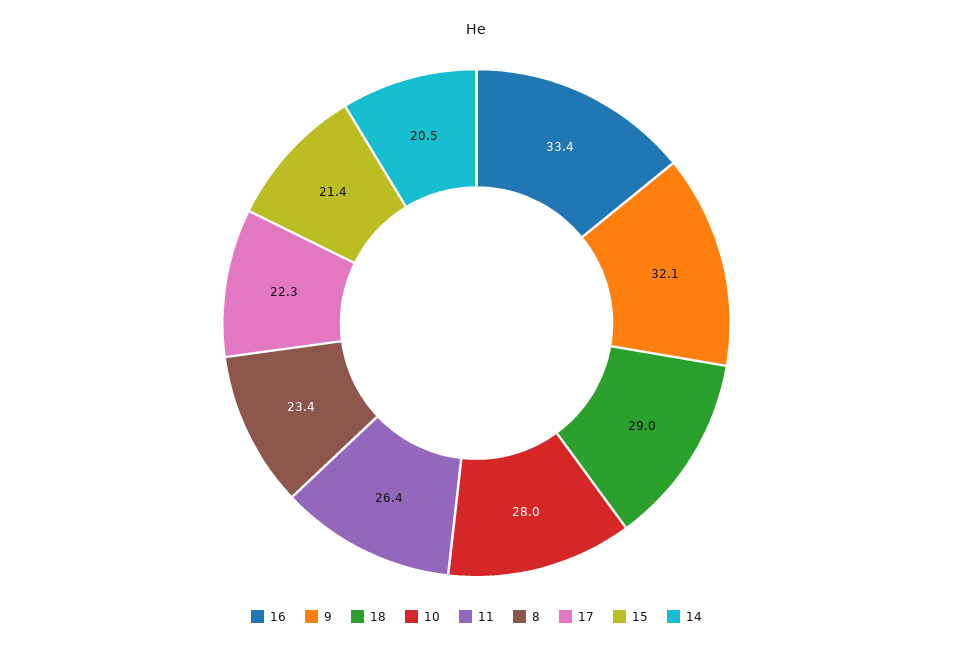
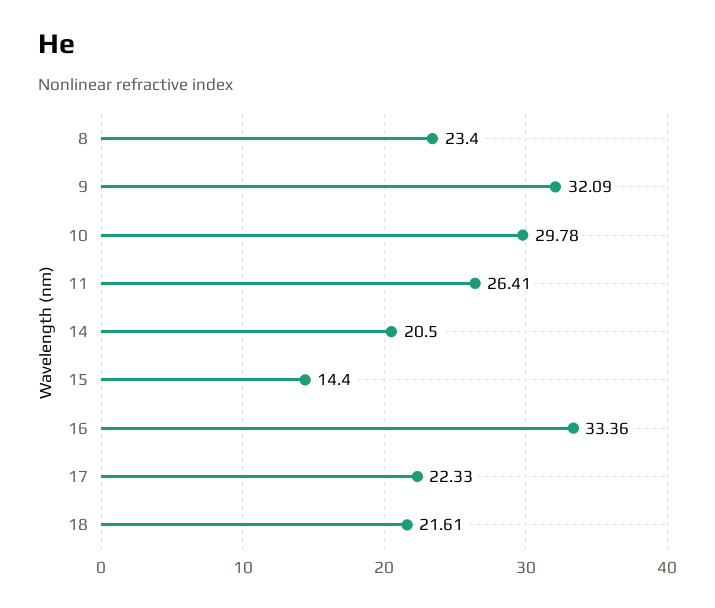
18: 29 -> 21.61
10: 28 -> 29.78
15: 21.4 -> 14.4

